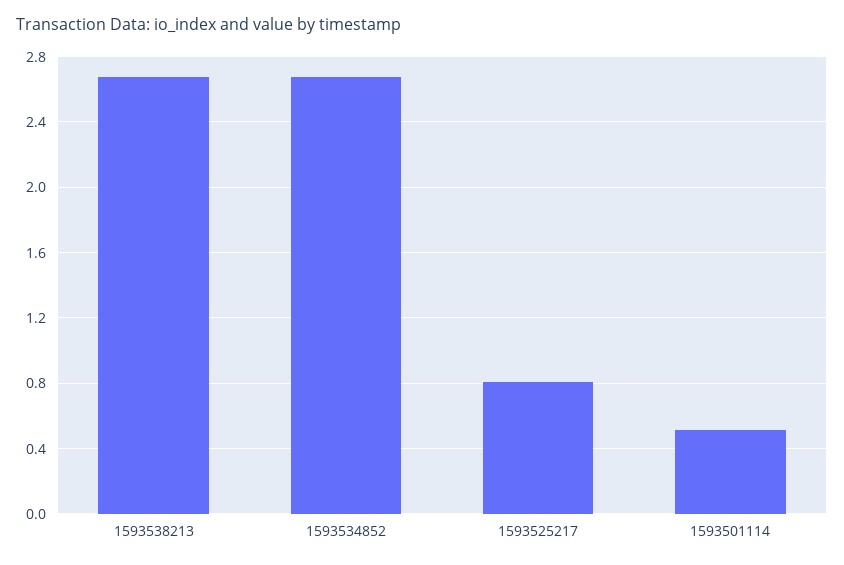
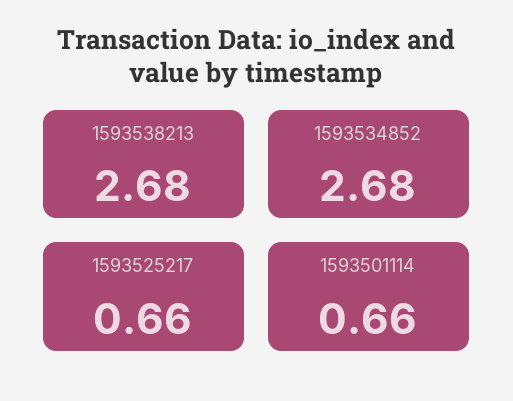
1593525217: 0.8 -> 0.66
1593501114: 0.5 -> 0.66

